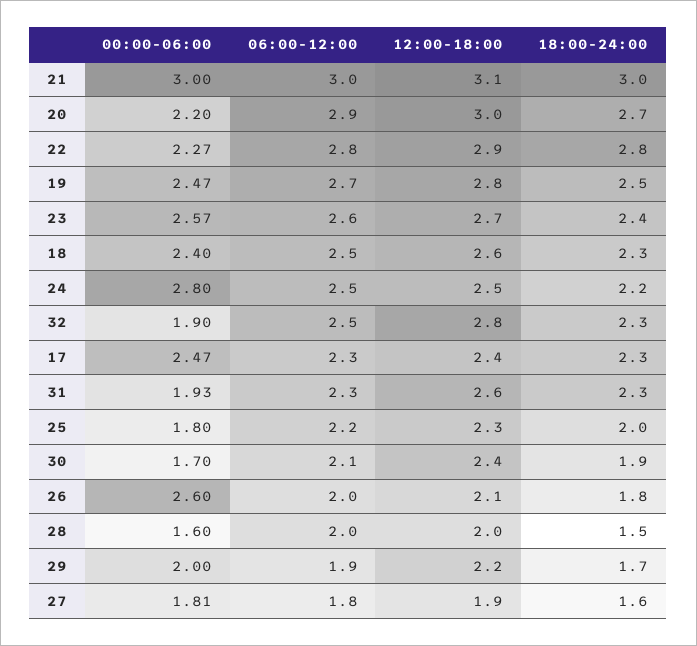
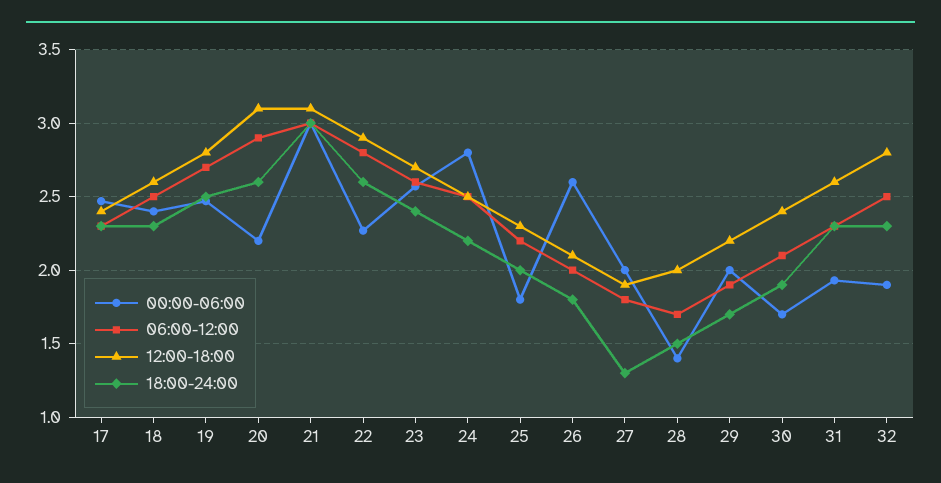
12:00-18:00, 20: 3 -> 3.1
18:00-24:00, 20: 2.7 -> 2.6
18:00-24:00, 22: 2.8 -> 2.6
00:00-06:00, 28: 1.6 -> 1.4
06:00-12:00, 28: 2 -> 1.7
00:00-06:00, 27: 1.81 -> 2
18:00-24:00, 27: 1.6 -> 1.3

